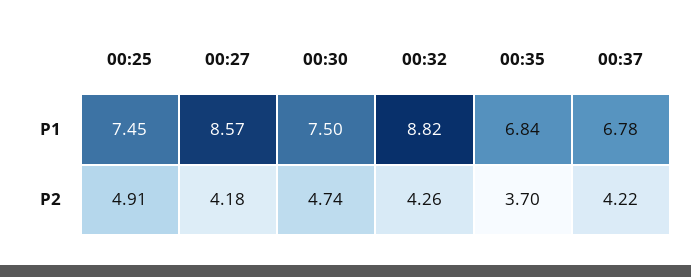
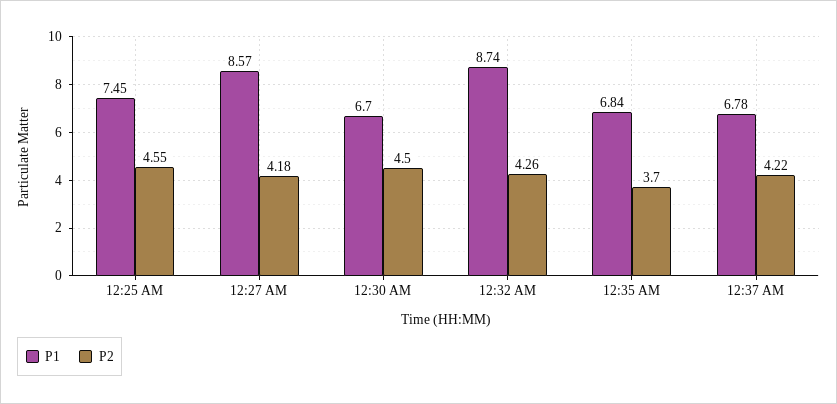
P1, 00:30: 7.5 -> 6.7
P1, 00:32: 8.82 -> 8.74
P2, 00:25: 4.91 -> 4.55
P2, 00:30: 4.74 -> 4.5

